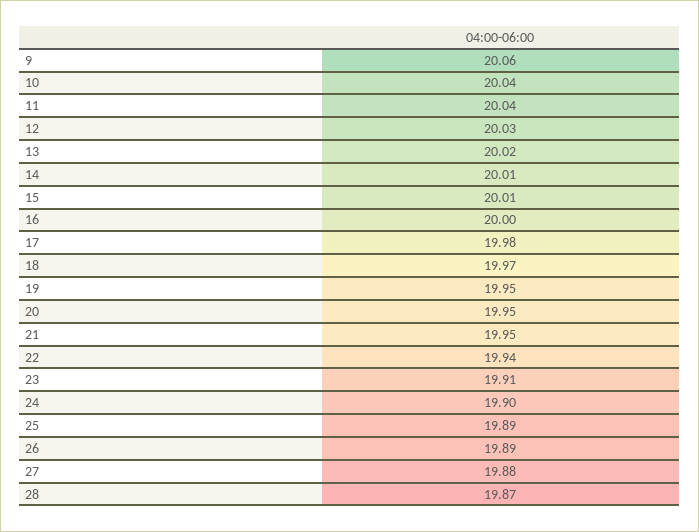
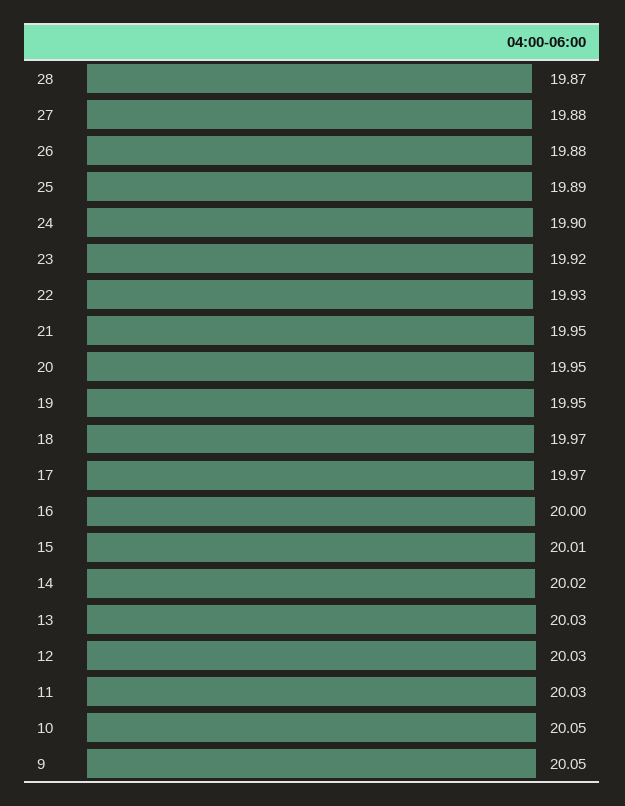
9: 20.06 -> 20.05
10: 20.04 -> 20.05
11: 20.04 -> 20.03
13: 20.02 -> 20.03
14: 20.01 -> 20.02
17: 19.98 -> 19.97
22: 19.94 -> 19.93
23: 19.91 -> 19.92
26: 19.89 -> 19.88

